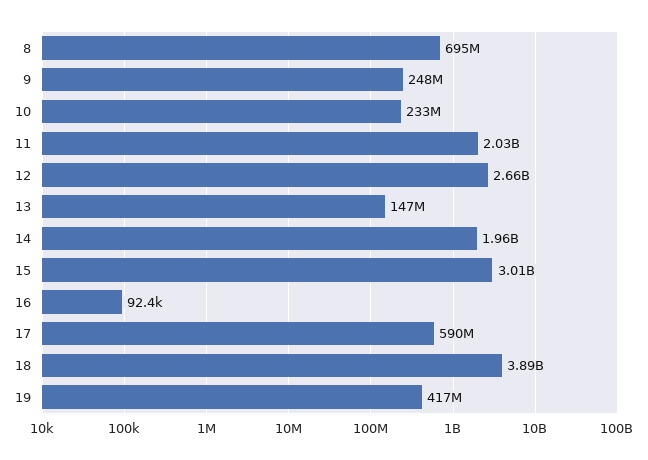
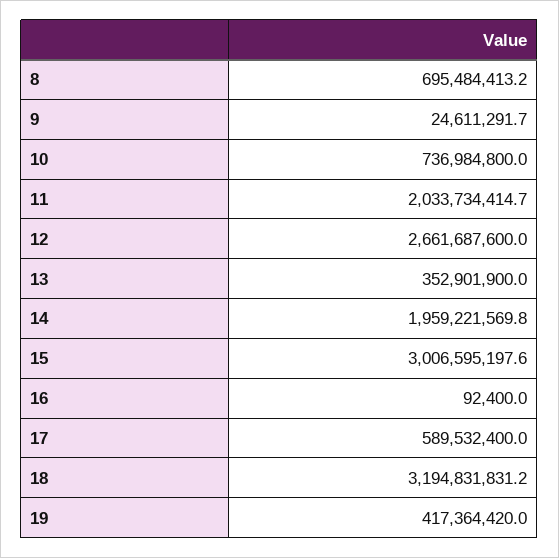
9: 248000000 -> 24611291.7
10: 233000000 -> 736984800
13: 147000000 -> 352901900
18: 3890000000 -> 3194831831.2

